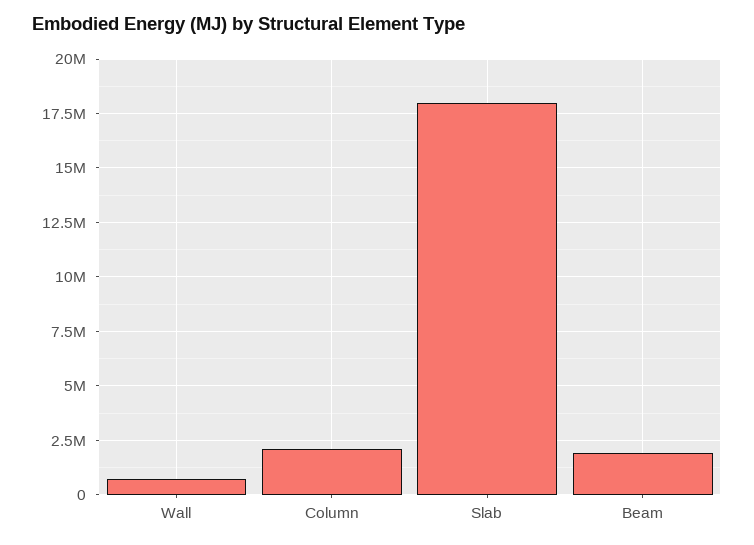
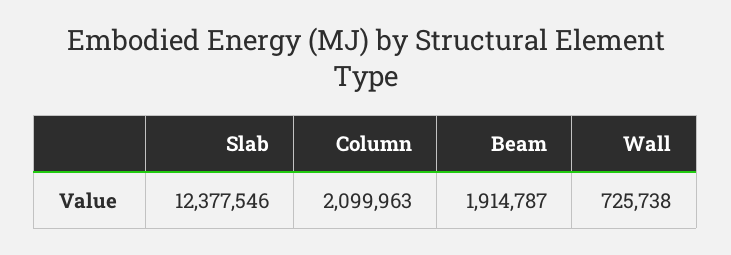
Slab: 18000000 -> 12377546

